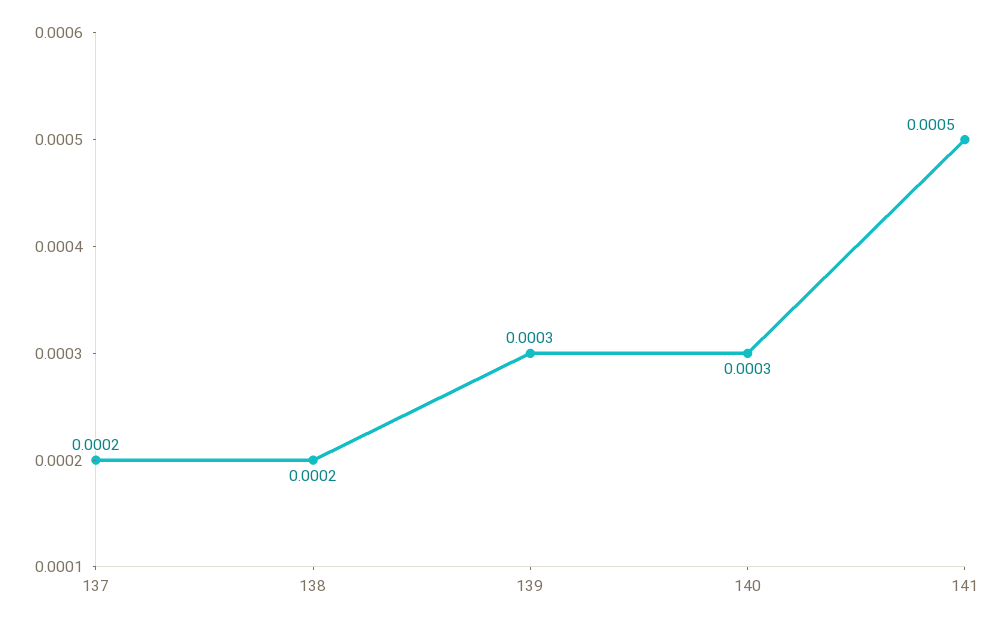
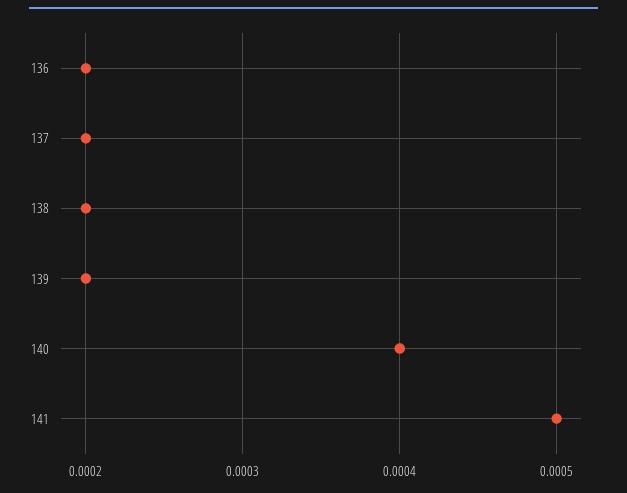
139: 0.0003 -> 0.0002
140: 0.0003 -> 0.0004
136: none -> 0.0002

